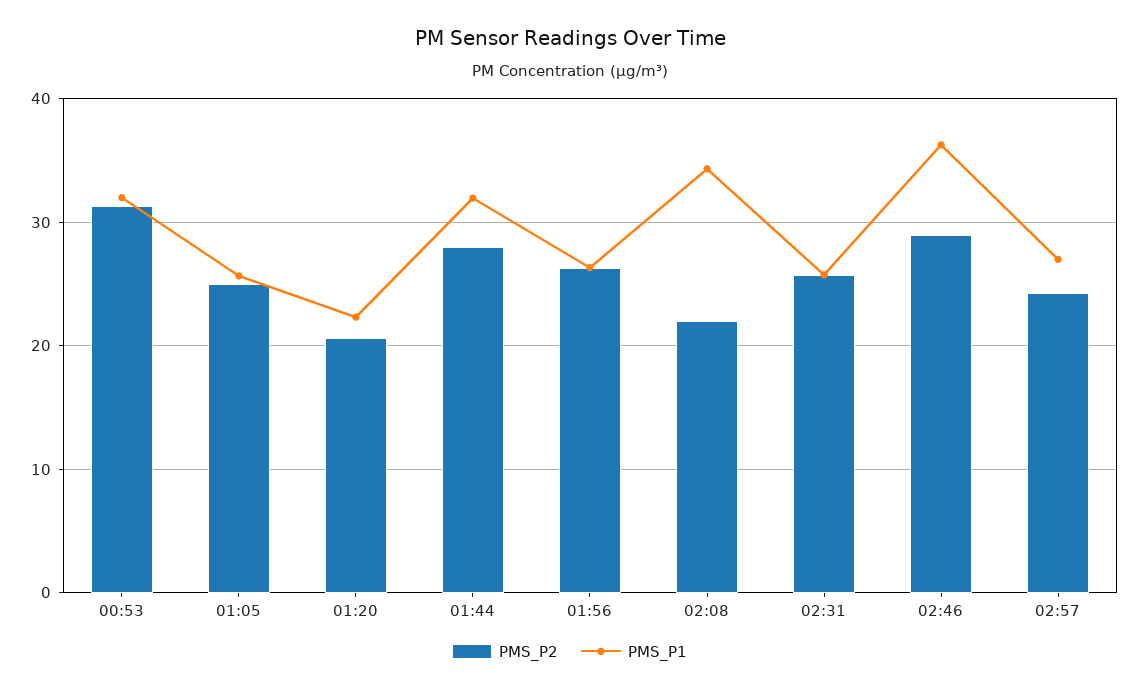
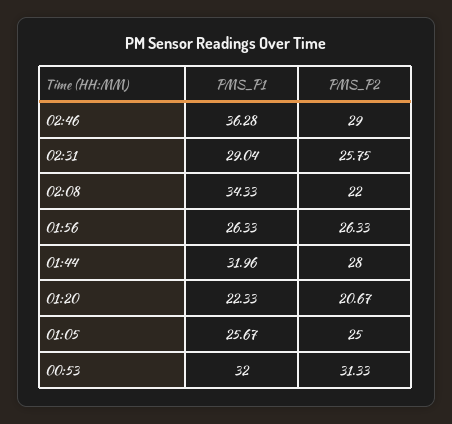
PMS_P1, 02:31: 26 -> 29.04
PMS_P2, 02:57: 24 -> none
PMS_P1, 02:57: 27 -> none

